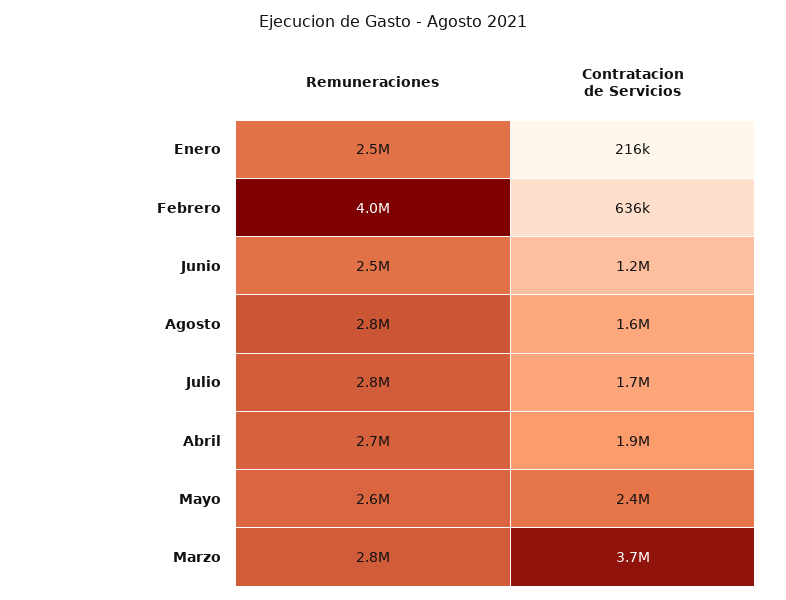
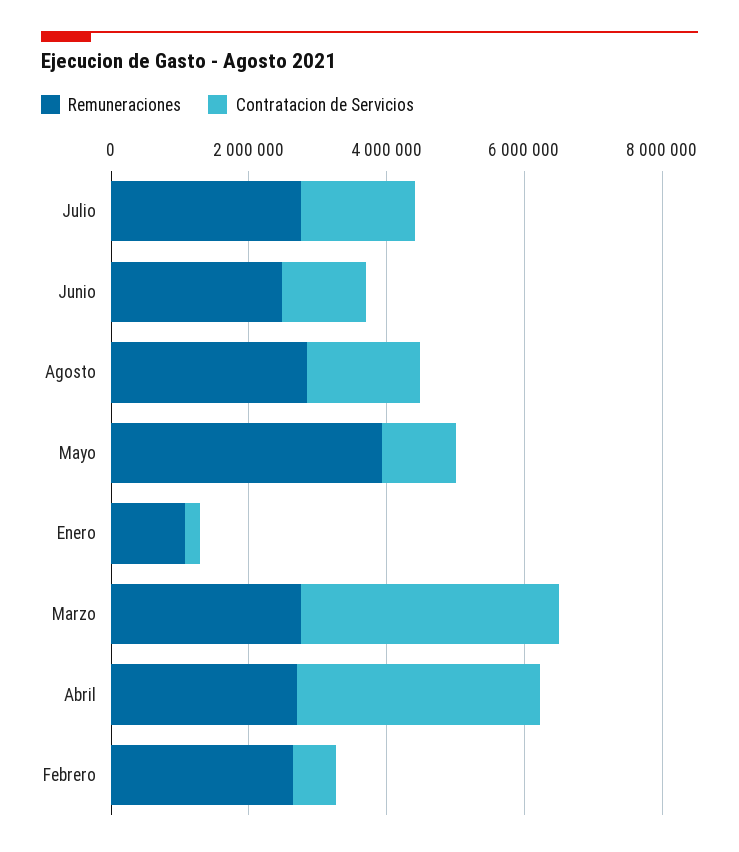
Remuneraciones, Enero: 2500000 -> 1000000
Remuneraciones, Febrero: 4000000 -> 2500000
Contratacion de Servicios, Abril: 1900000 -> 3500000
Remuneraciones, Mayo: 2600000 -> 4000000
Contratacion de Servicios, Mayo: 2400000 -> 1000000

